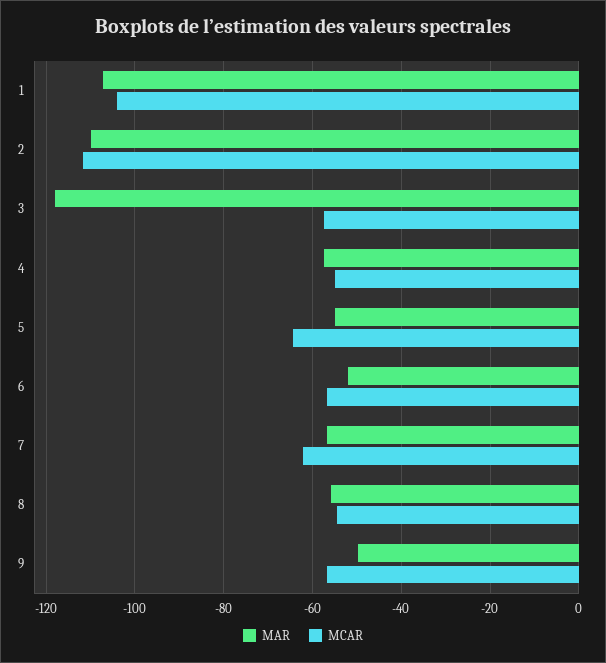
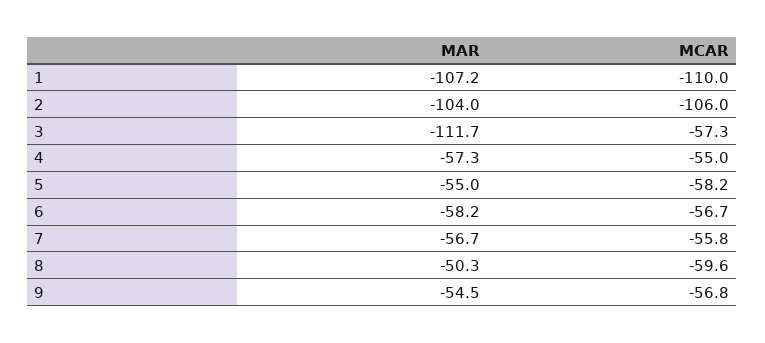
MCAR, 1: -104 -> -110
MAR, 2: -110 -> -104
MCAR, 2: -112 -> -106
MAR, 3: -118 -> -111.7
MCAR, 5: -64 -> -58.2
MAR, 6: -52 -> -58.2
MCAR, 7: -62 -> -55.8
MAR, 8: -56 -> -50.3
MCAR, 8: -54 -> -59.6
MAR, 9: -50 -> -54.5

